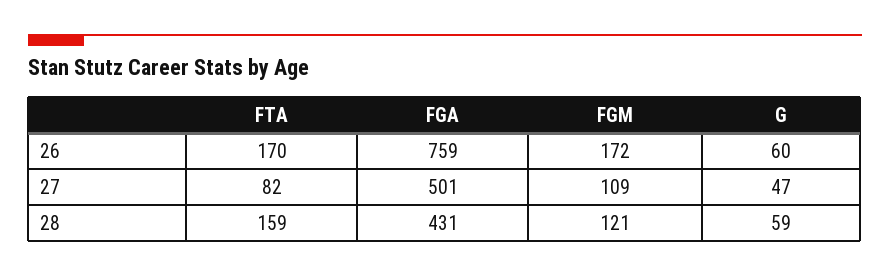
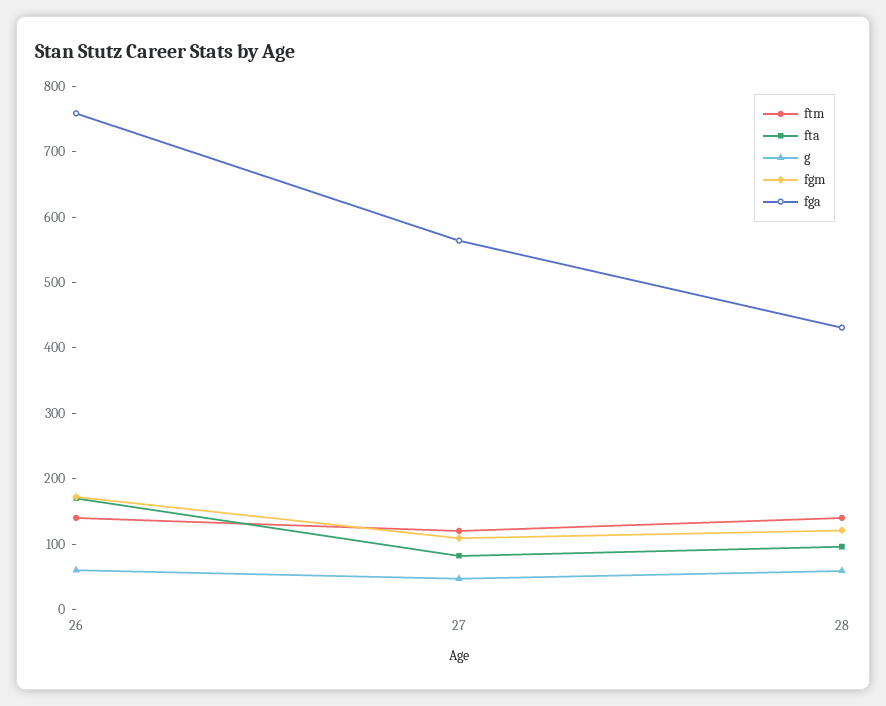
FGA, 27: 501 -> 560
FTA, 28: 159 -> 100
ftm, 26: none -> 140
ftm, 27: none -> 120
ftm, 28: none -> 140

